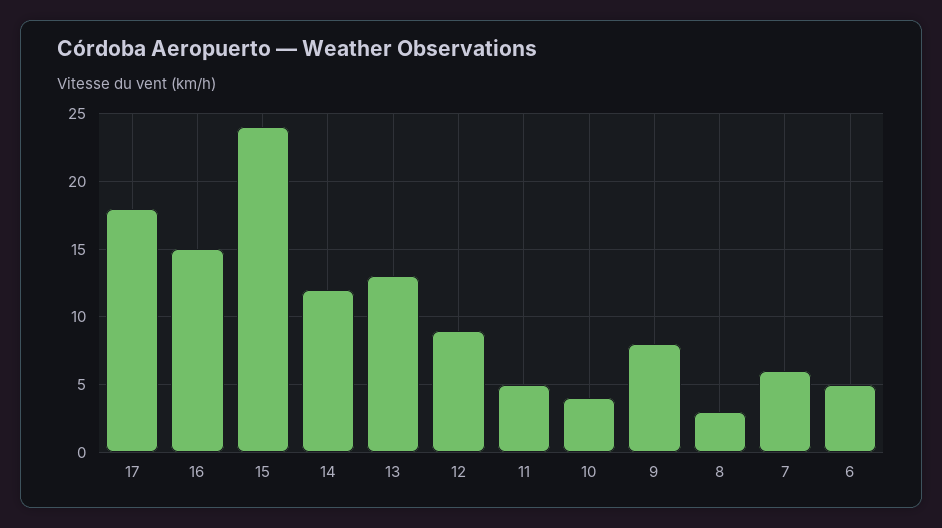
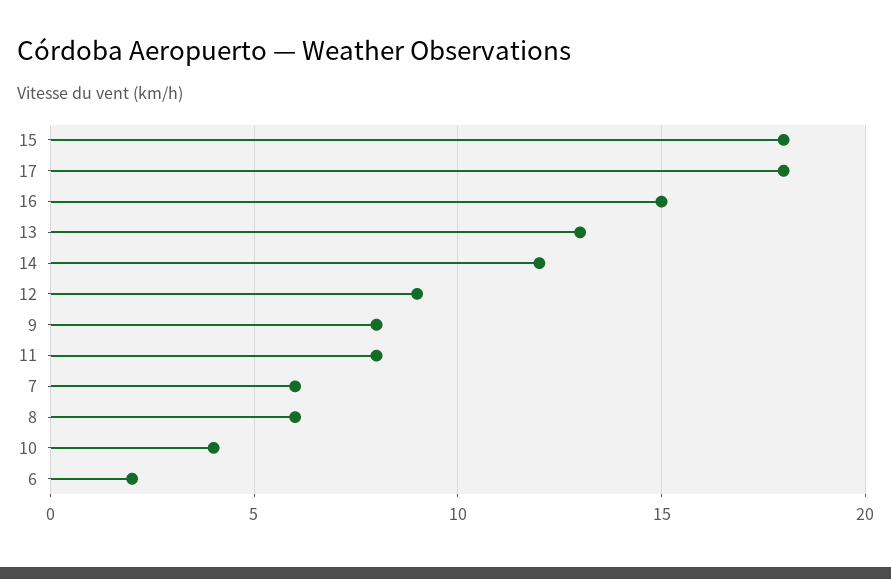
15: 24 -> 18
11: 5 -> 8
8: 3 -> 6
6: 5 -> 2

